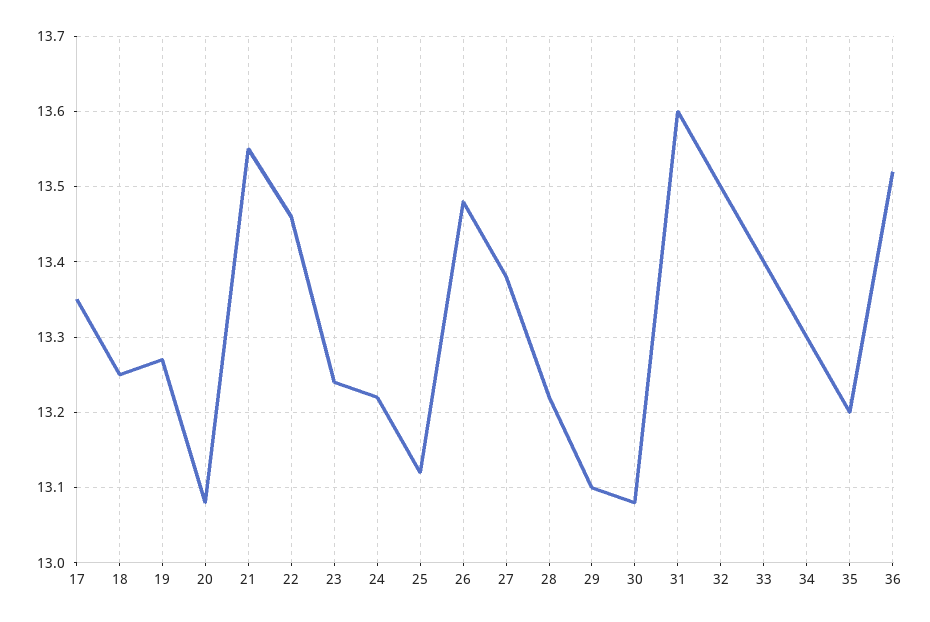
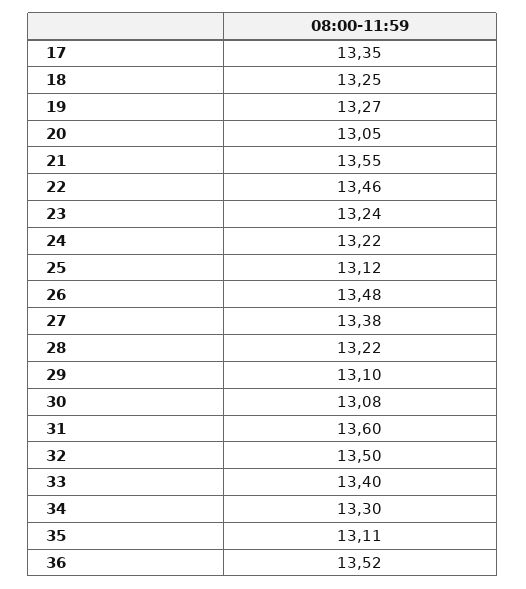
20: 13.08 -> 13.05
35: 13.2 -> 13.11

